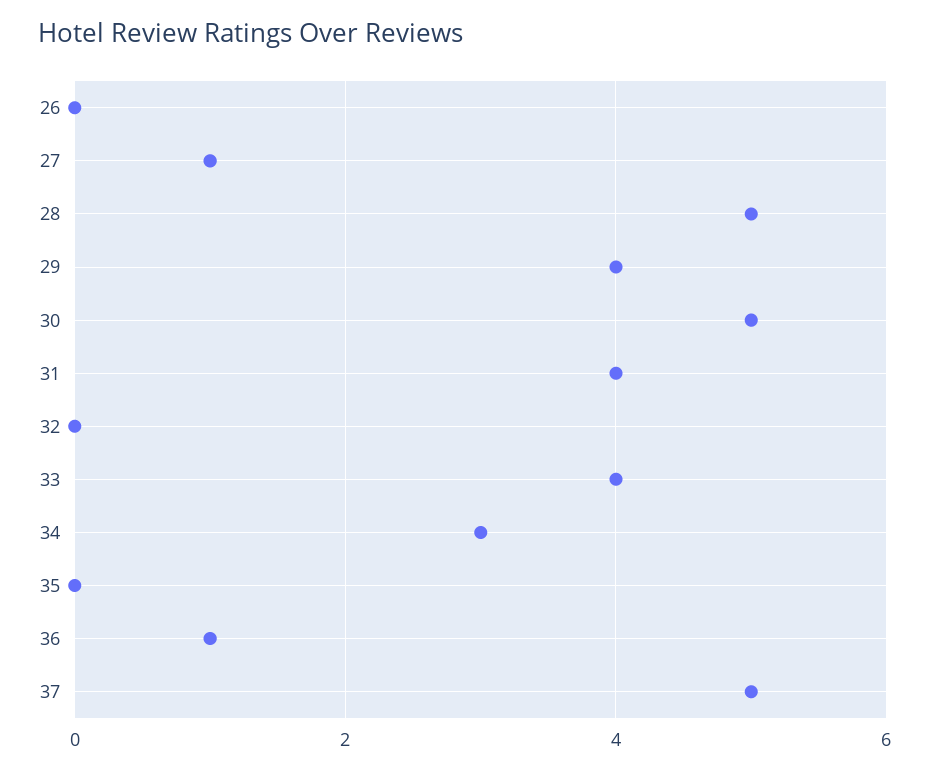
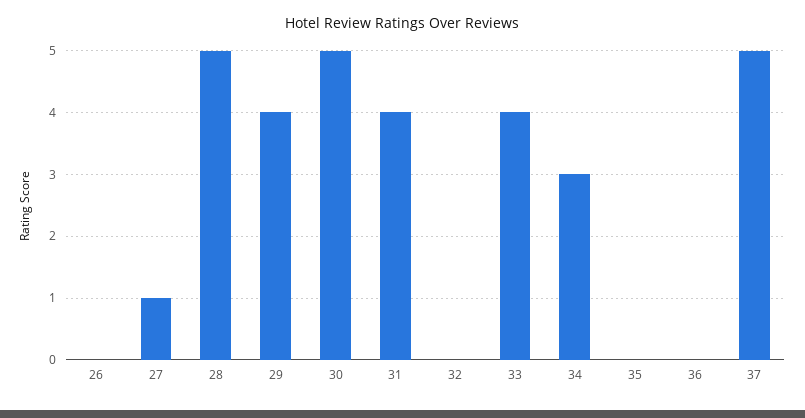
36: 1 -> 0

